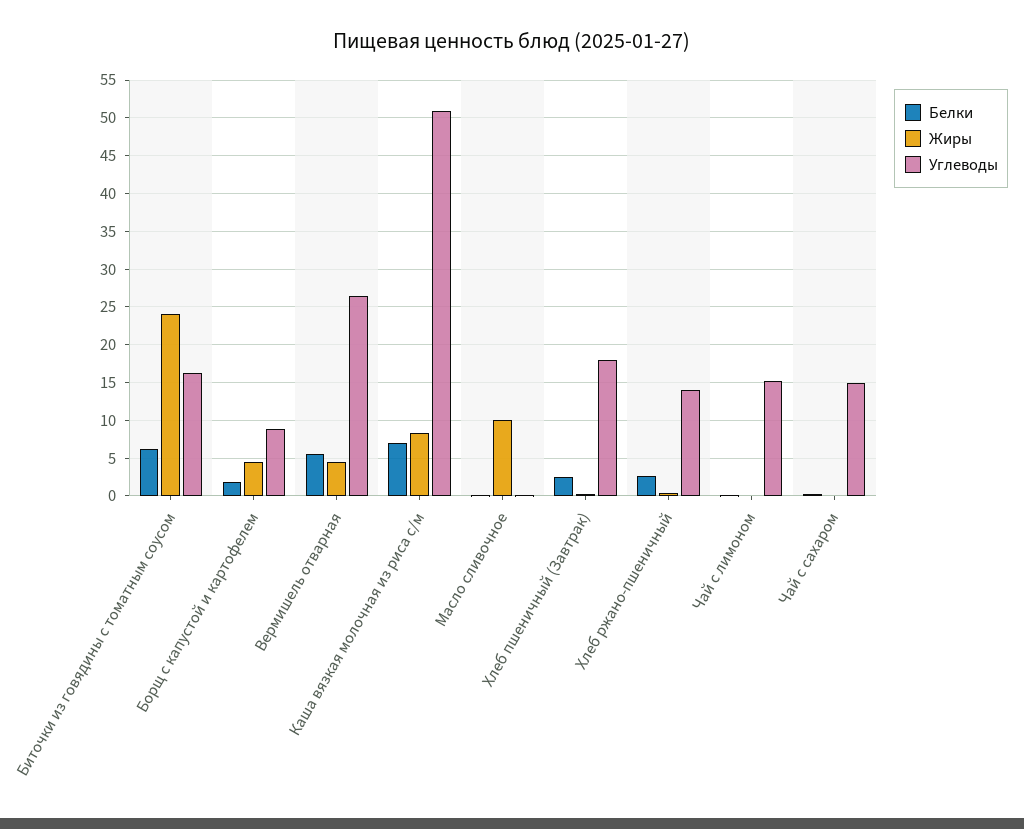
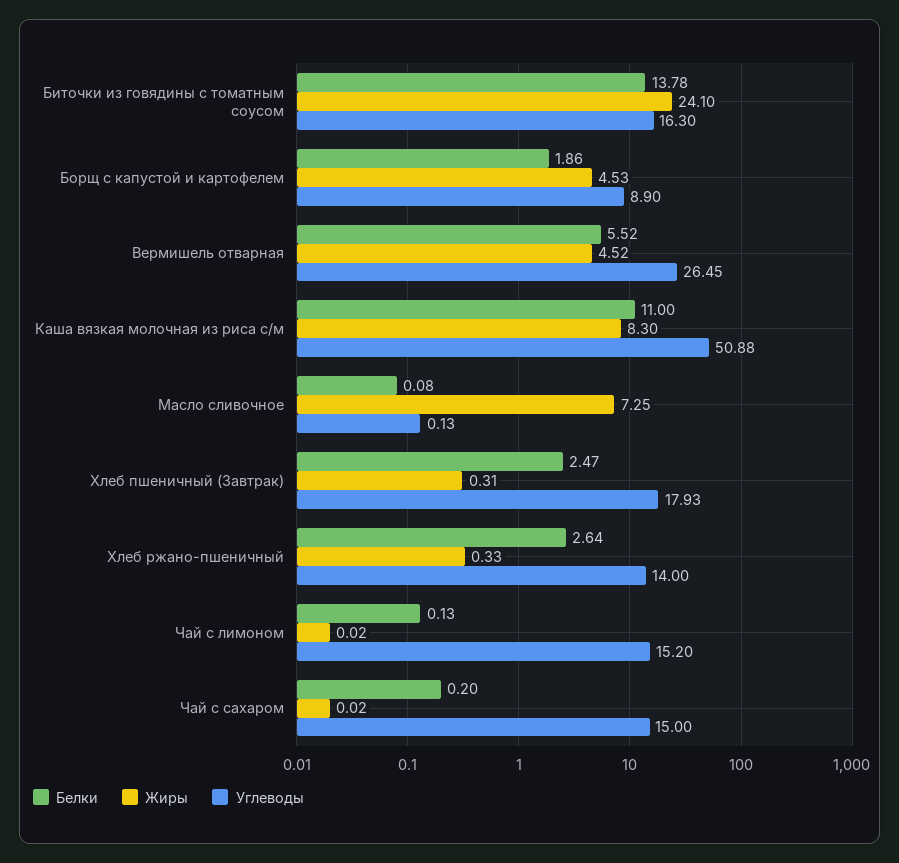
Белки, Биточки из говядины с томатным соусом: 6 -> 13.78
Белки, Каша вязкая молочная из риса с/м: 7 -> 11
Жиры, Масло сливочное: 10 -> 7.25

